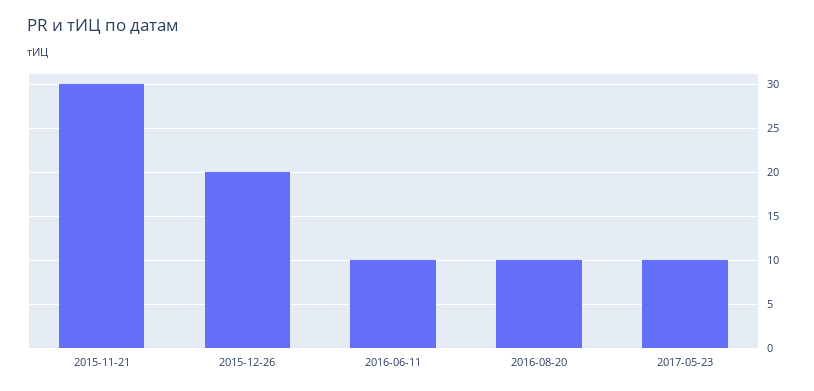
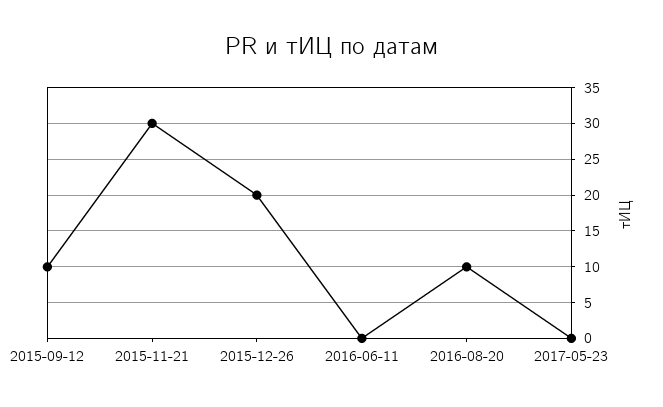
2016-06-11: 10 -> 0
2017-05-23: 10 -> 0
2015-09-12: none -> 10

